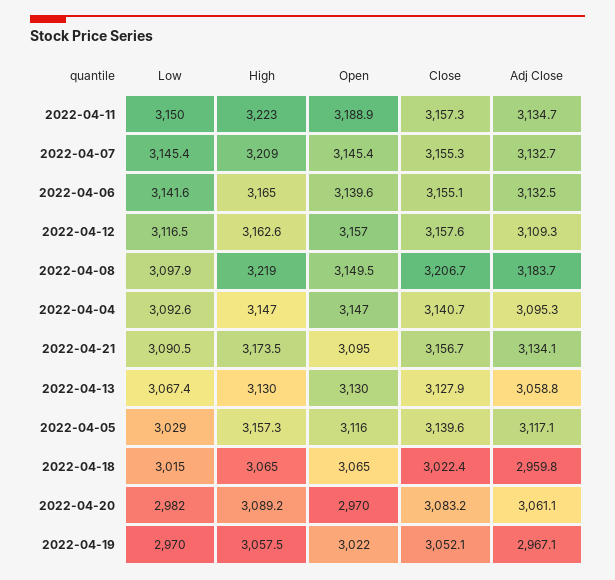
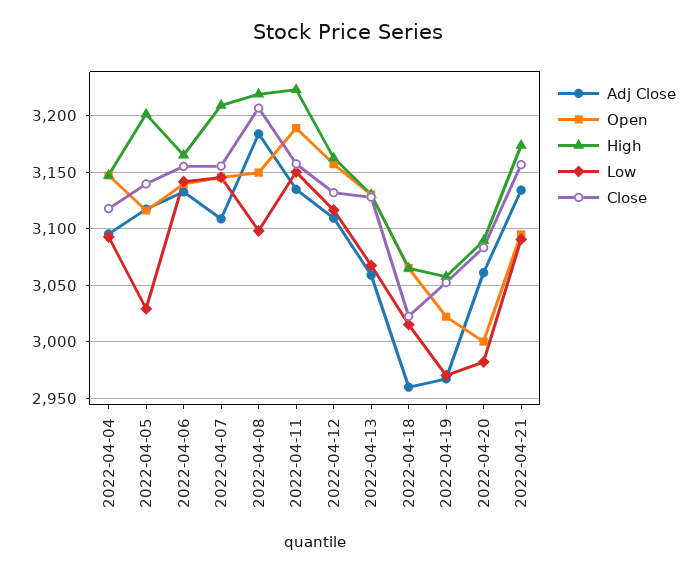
Adj Close, 2022-04-07: 3132.7 -> 3110
Close, 2022-04-12: 3157.6 -> 3130
Close, 2022-04-04: 3140.7 -> 3120
High, 2022-04-05: 3157.3 -> 3200
Open, 2022-04-20: 2970 -> 3000

